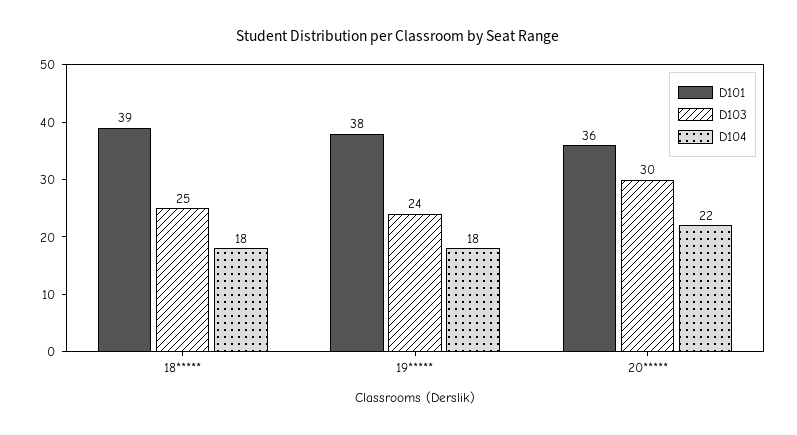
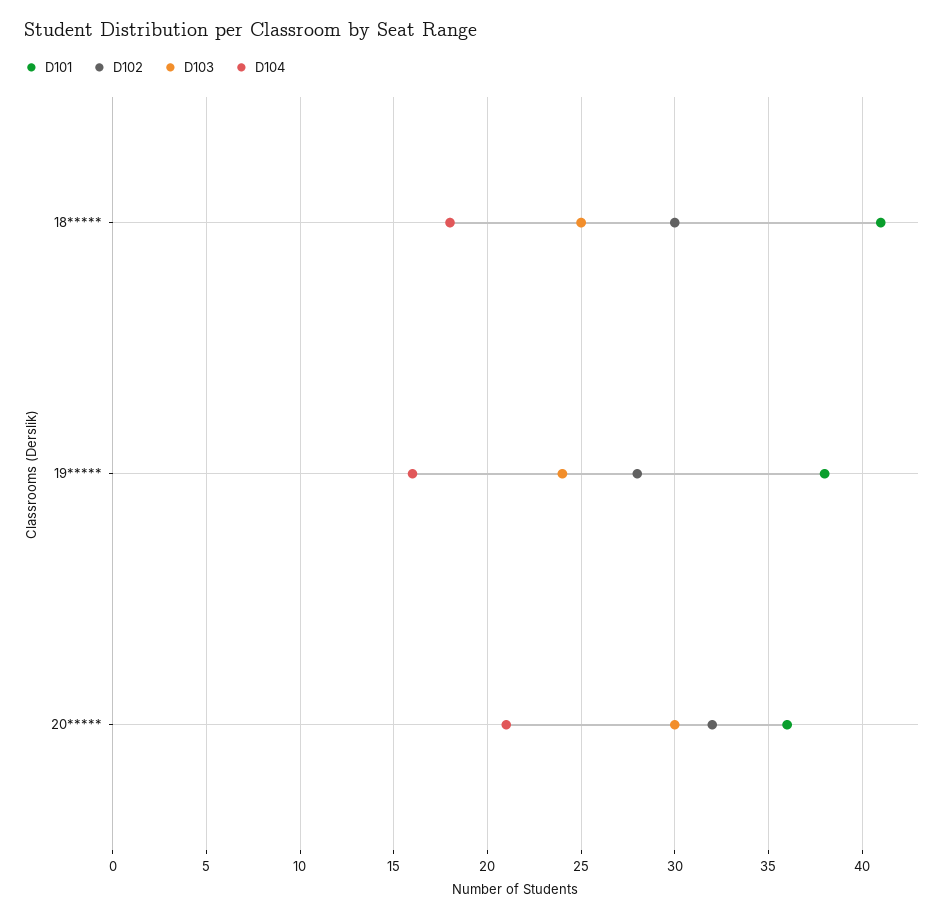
D101, 18*****: 39 -> 41
D104, 19*****: 18 -> 16
D104, 20*****: 22 -> 21
D102, 18*****: none -> 30
D102, 19*****: none -> 28
D102, 20*****: none -> 32

